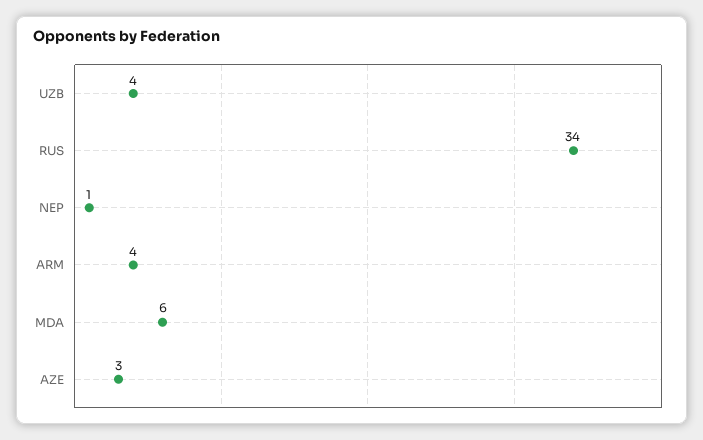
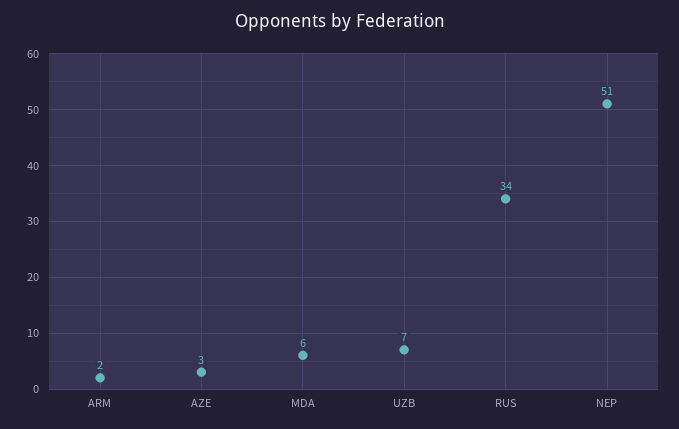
UZB: 4 -> 7
NEP: 1 -> 51
ARM: 4 -> 2

